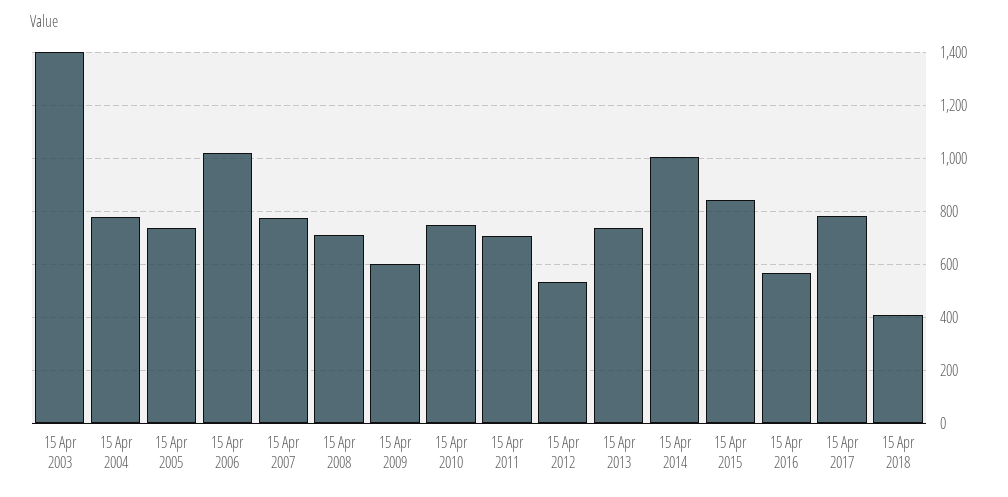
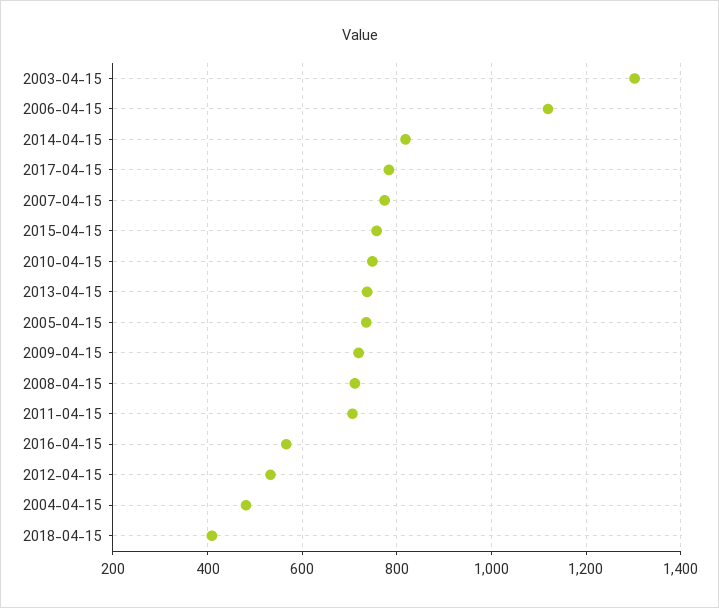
15 Apr 2003: 1400 -> 1300
15 Apr 2004: 775 -> 480
15 Apr 2006: 1025 -> 1120
15 Apr 2009: 600 -> 720
15 Apr 2014: 1000 -> 820
15 Apr 2015: 850 -> 760

